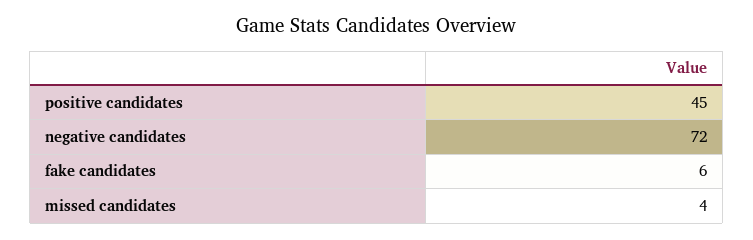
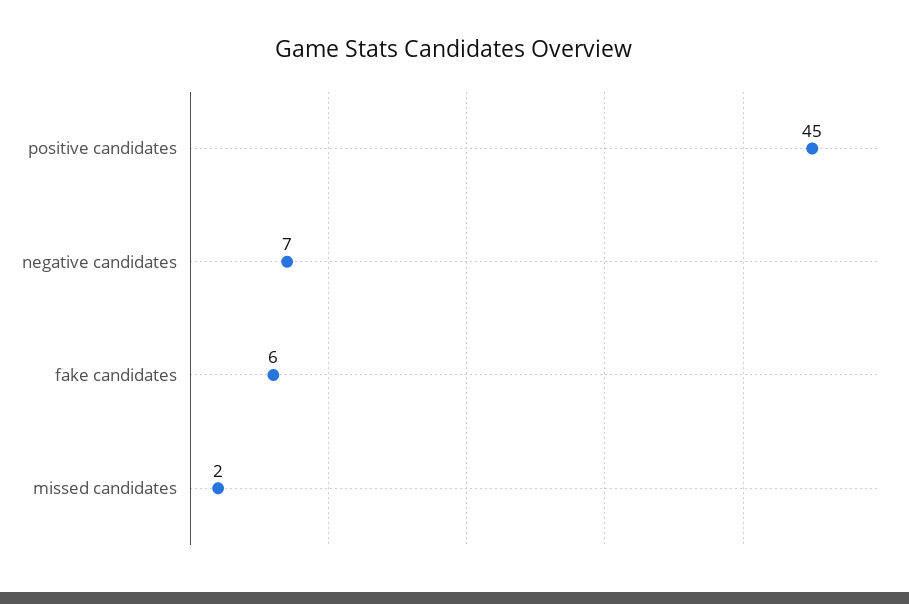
negative candidates: 72 -> 7
missed candidates: 4 -> 2

